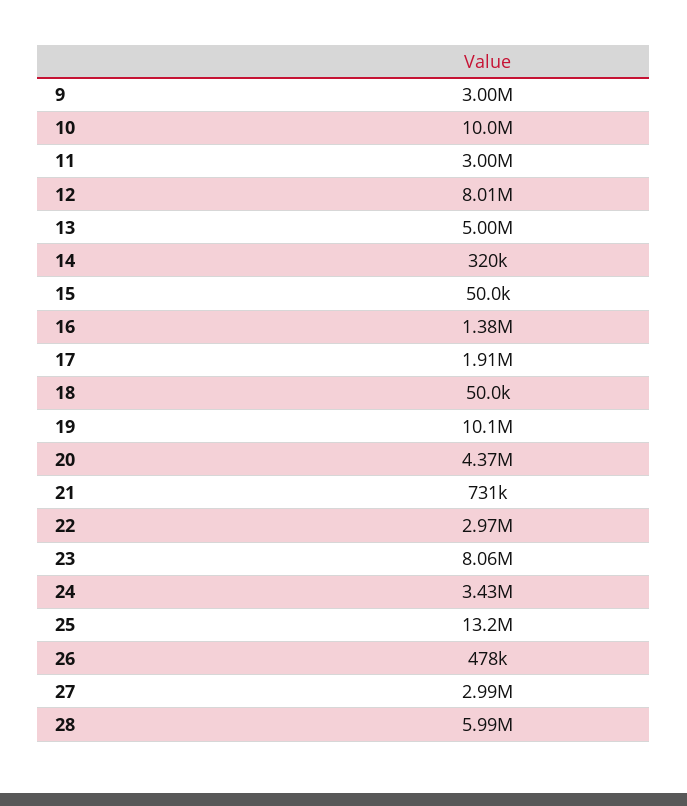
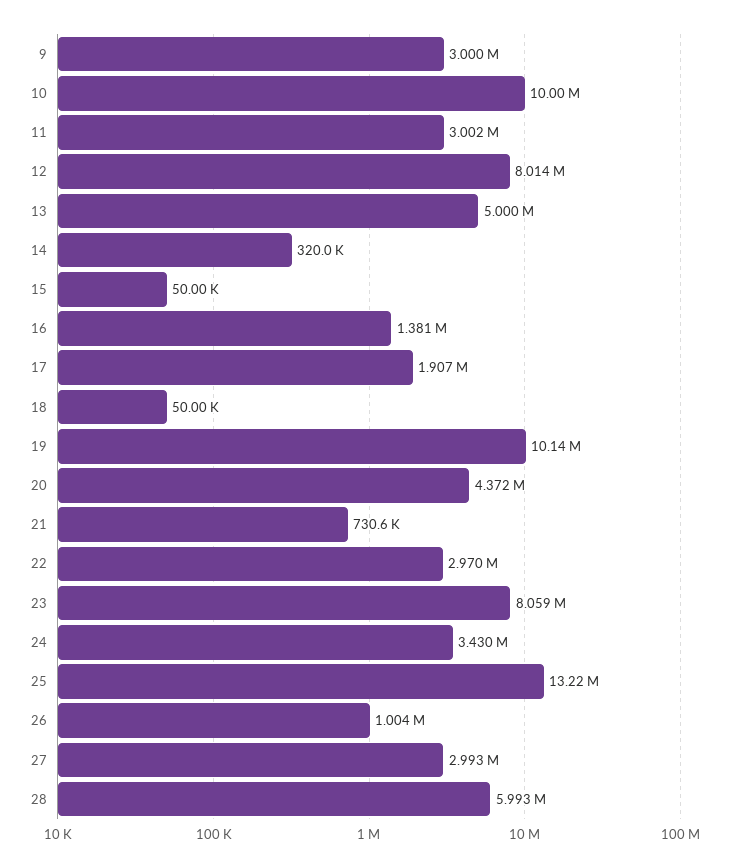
26: 478000 -> 1004000

